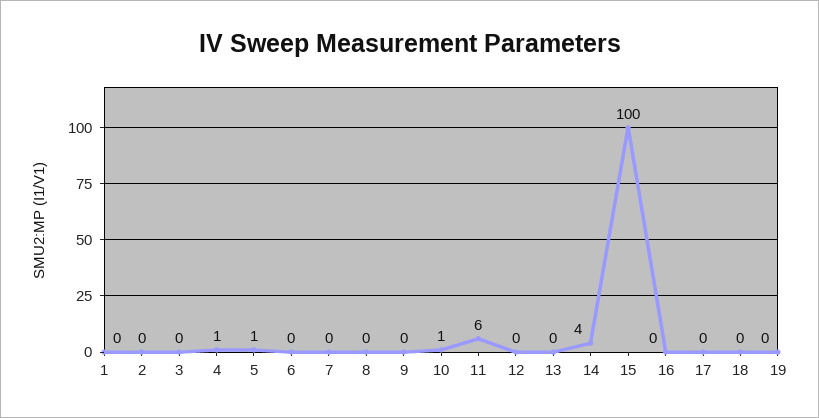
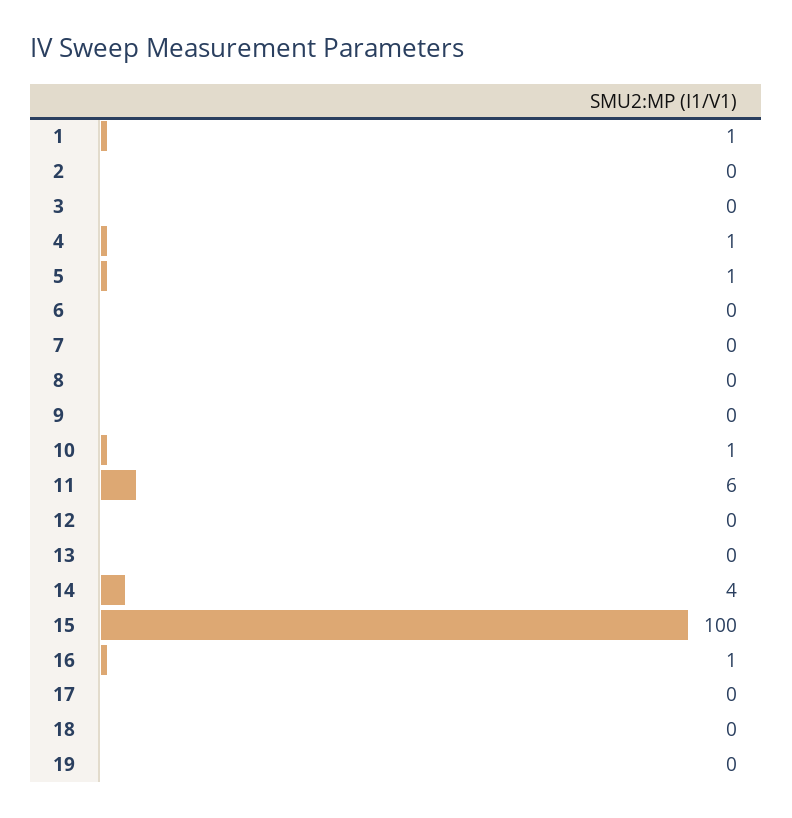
1: 0 -> 1
16: 0 -> 1

